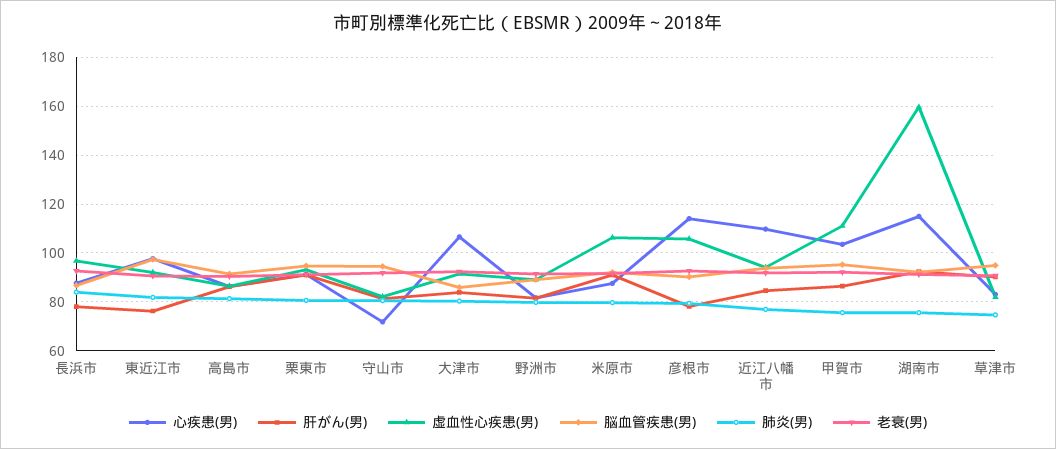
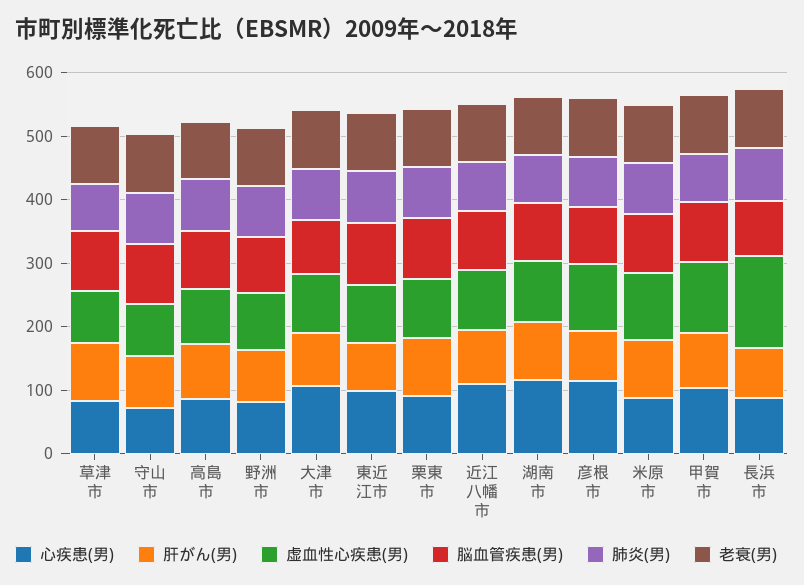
虚血性心疾患(男), 長浜市: 97.5 -> 140
虚血性心疾患(男), 湖南市: 160 -> 100

